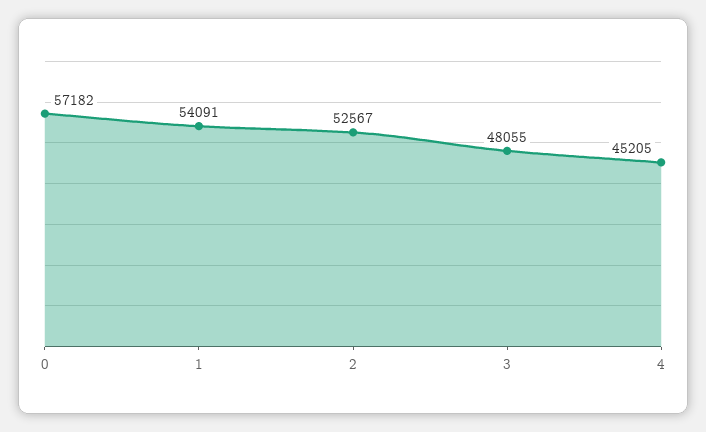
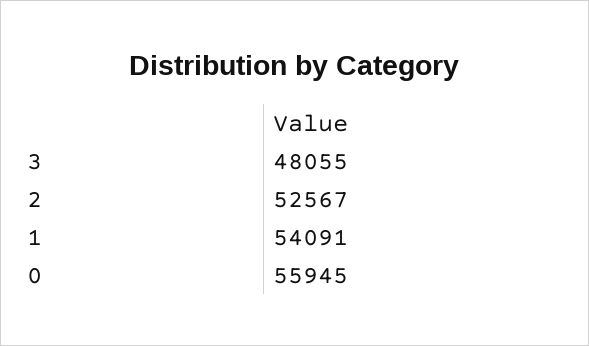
0: 57182 -> 55945
4: 45205 -> none

